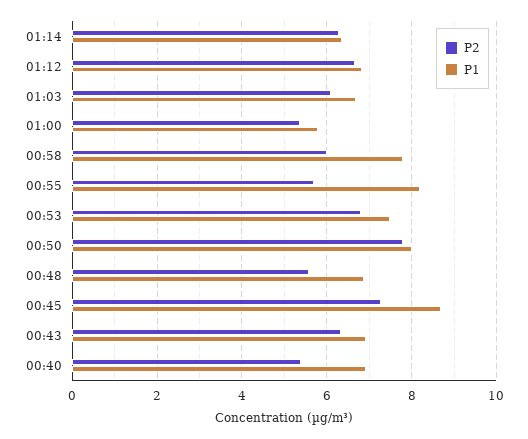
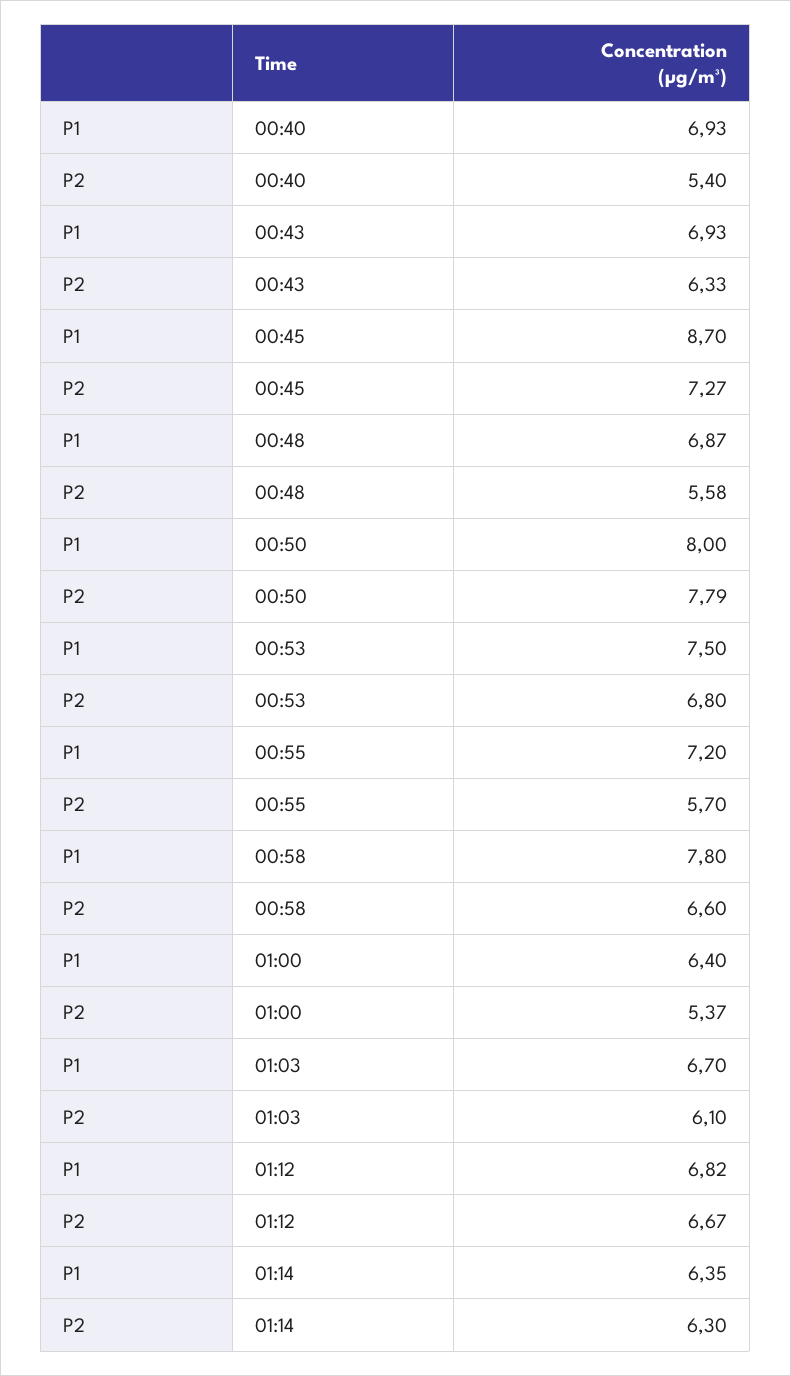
P1, 01:00: 5.8 -> 6.4
P2, 00:58: 6 -> 6.6
P1, 00:55: 8.2 -> 7.2

